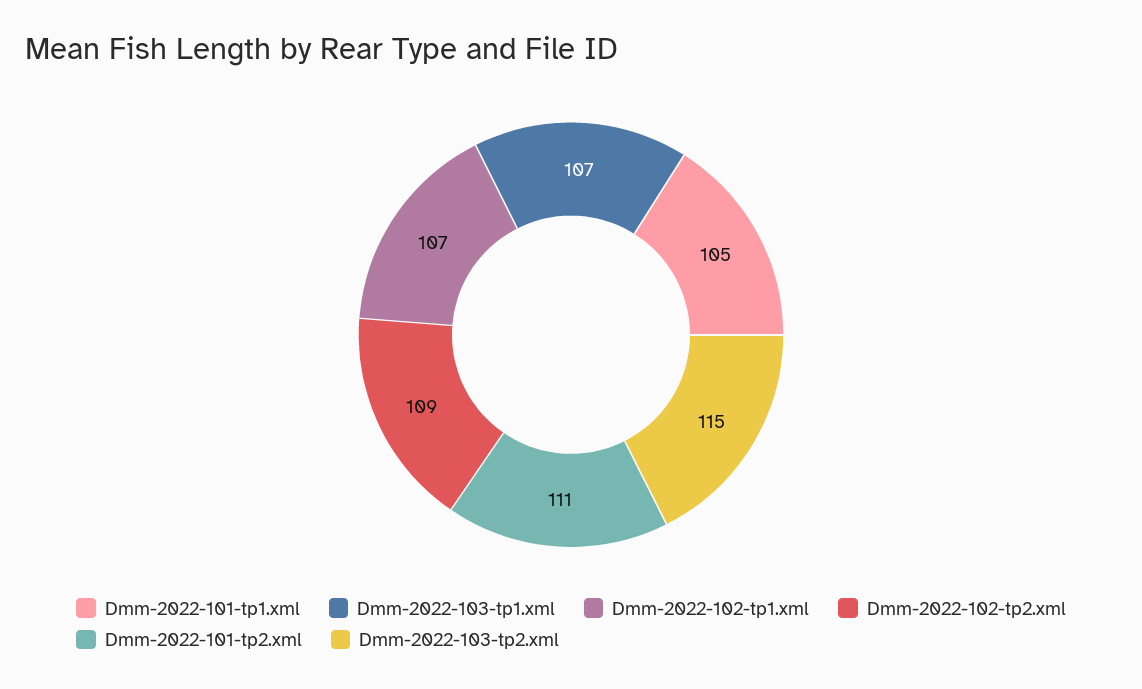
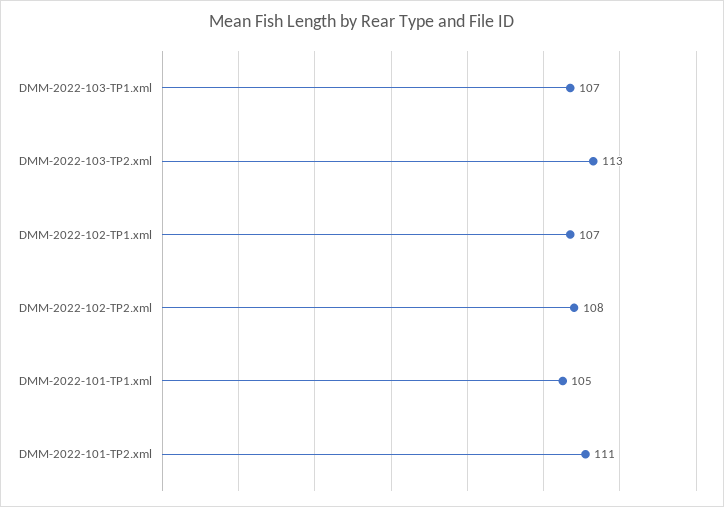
Dmm-2022-102-tp2.xml: 109 -> 108
Dmm-2022-103-tp2.xml: 115 -> 113

